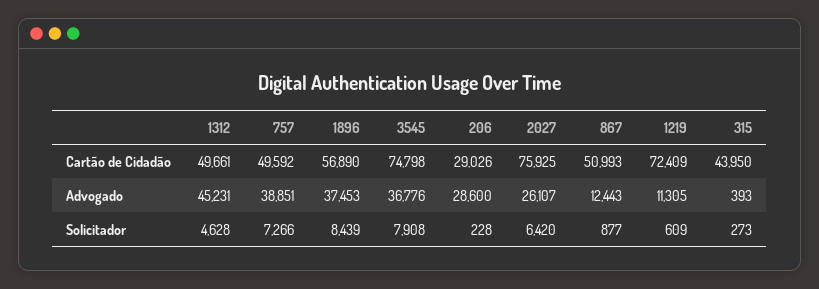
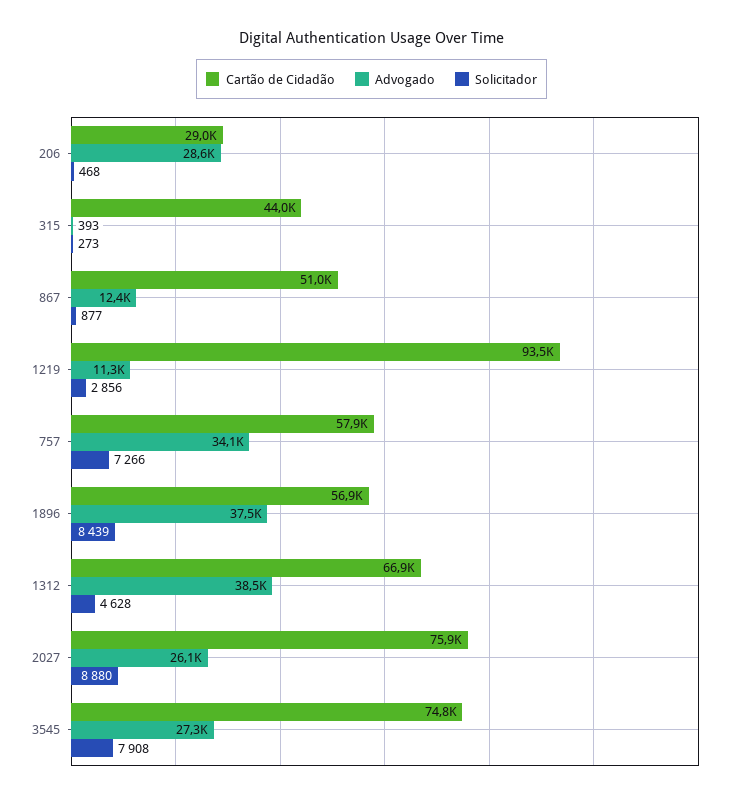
Cartão de Cidadão, 1312: 49661 -> 66900
Cartão de Cidadão, 757: 49592 -> 57900
Cartão de Cidadão, 1219: 72409 -> 93500
Advogado, 1312: 45231 -> 38500
Advogado, 757: 38851 -> 34100
Advogado, 3545: 36776 -> 27300
Solicitador, 206: 228 -> 468
Solicitador, 2027: 6420 -> 8880
Solicitador, 1219: 609 -> 2856

